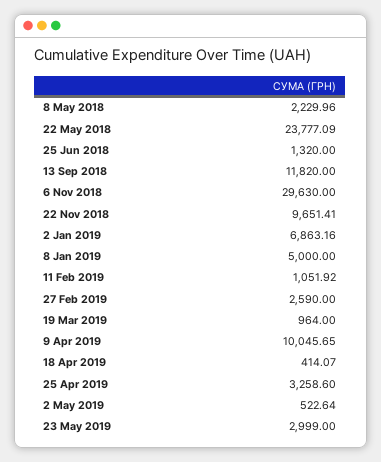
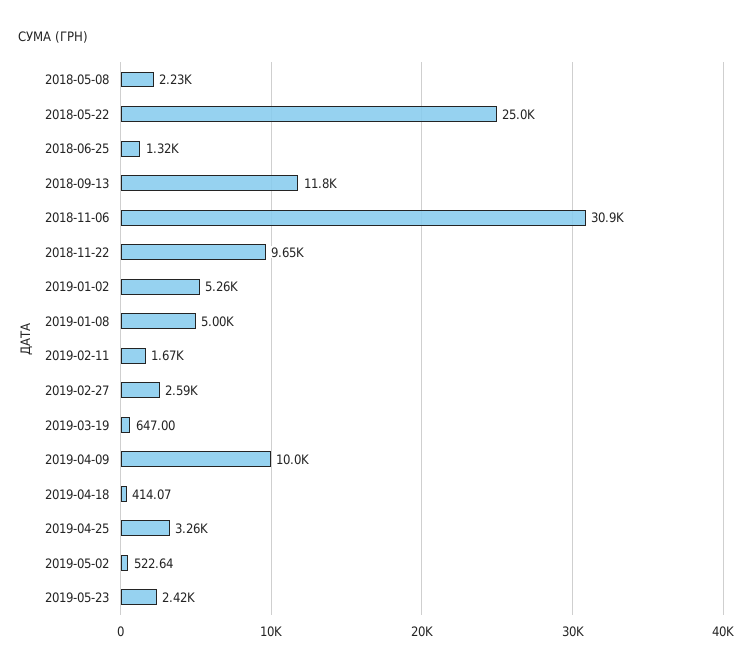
22 May 2018: 23777.09 -> 25000
6 Nov 2018: 29630 -> 30900
2 Jan 2019: 6863.16 -> 5260
11 Feb 2019: 1051.92 -> 1670
19 Mar 2019: 964 -> 647
23 May 2019: 2999 -> 2420

